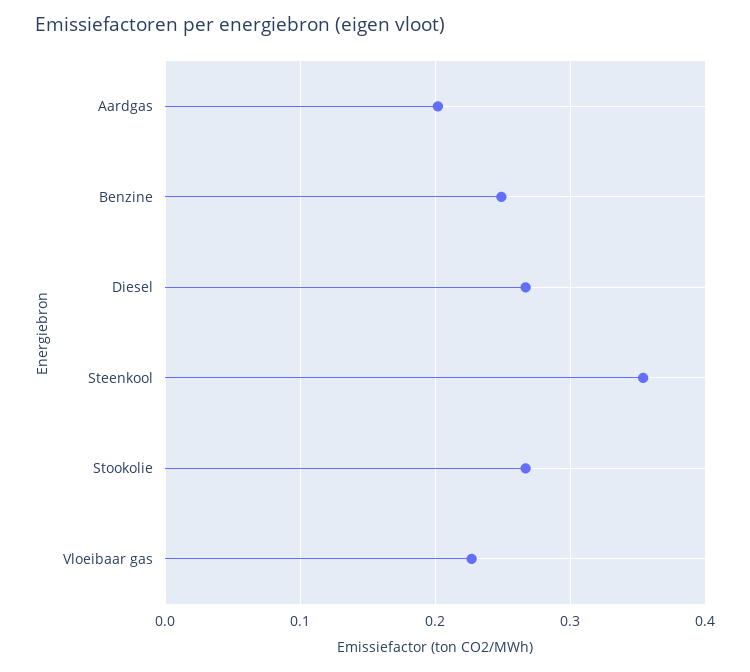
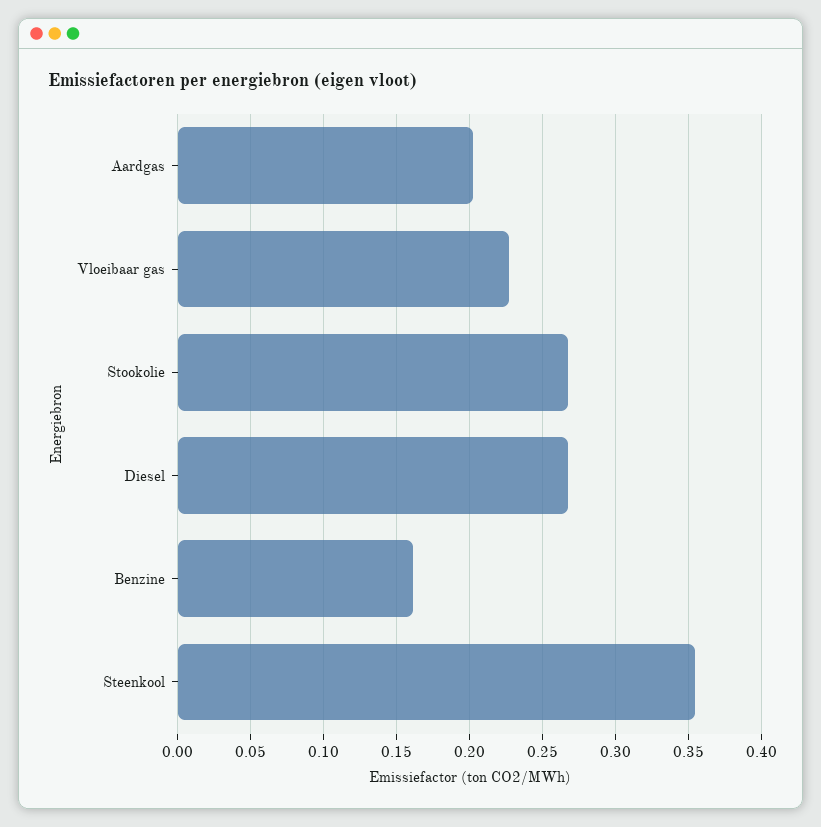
Benzine: 0.25 -> 0.16

